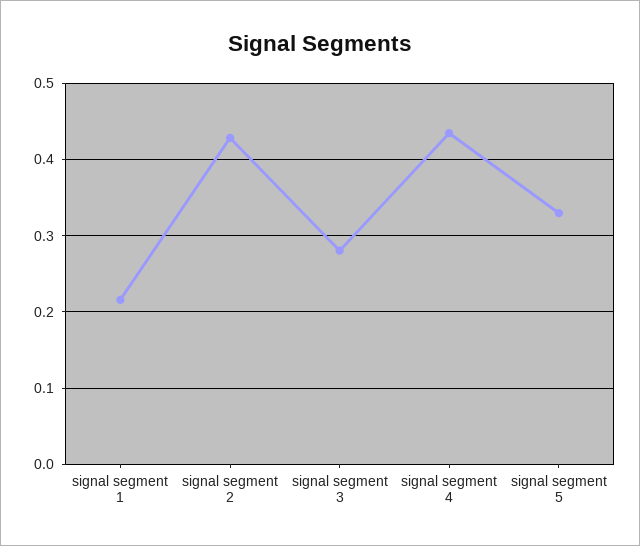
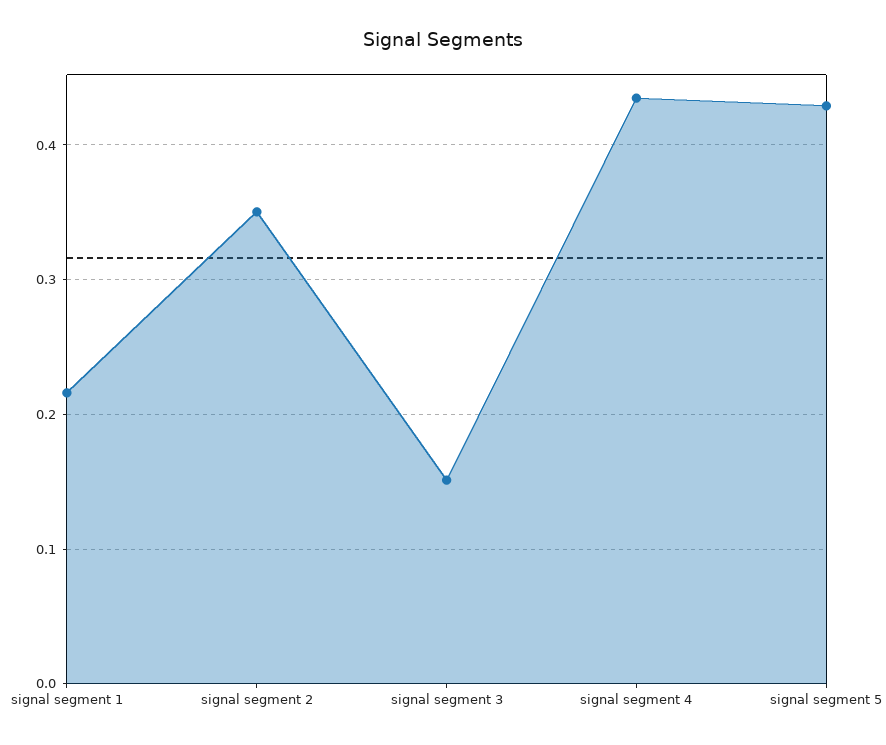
signal segment 2: 0.43 -> 0.35
signal segment 3: 0.28 -> 0.15
signal segment 5: 0.33 -> 0.43

